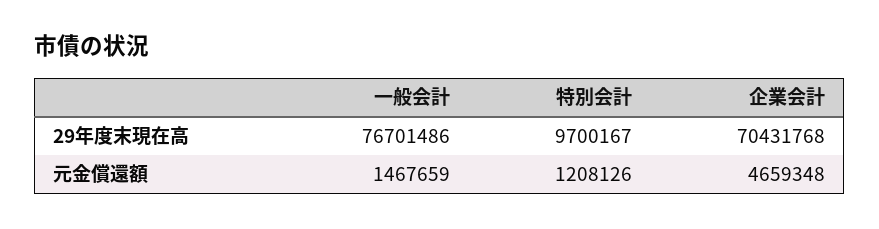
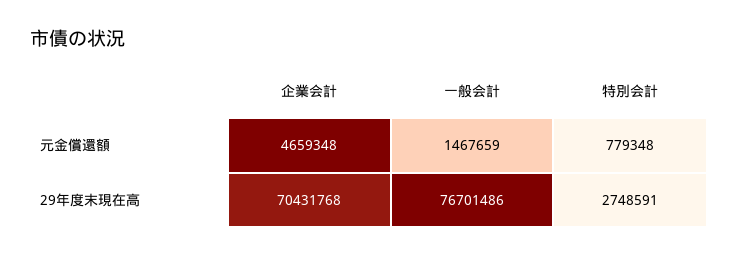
特別会計, 29年度末現在高: 9700167 -> 2748591
特別会計, 元金償還額: 1208126 -> 779348

